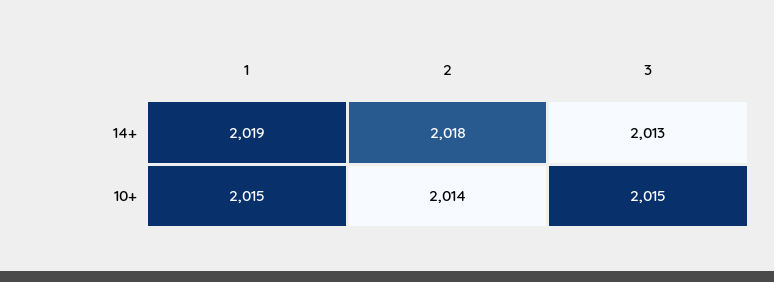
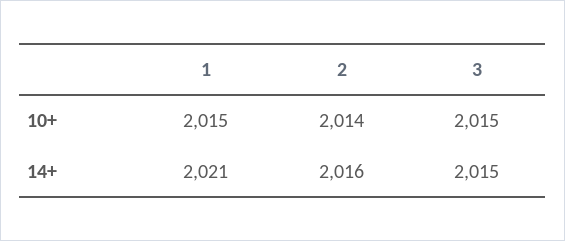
1, 14+: 2019 -> 2021
2, 14+: 2018 -> 2016
3, 14+: 2013 -> 2015

